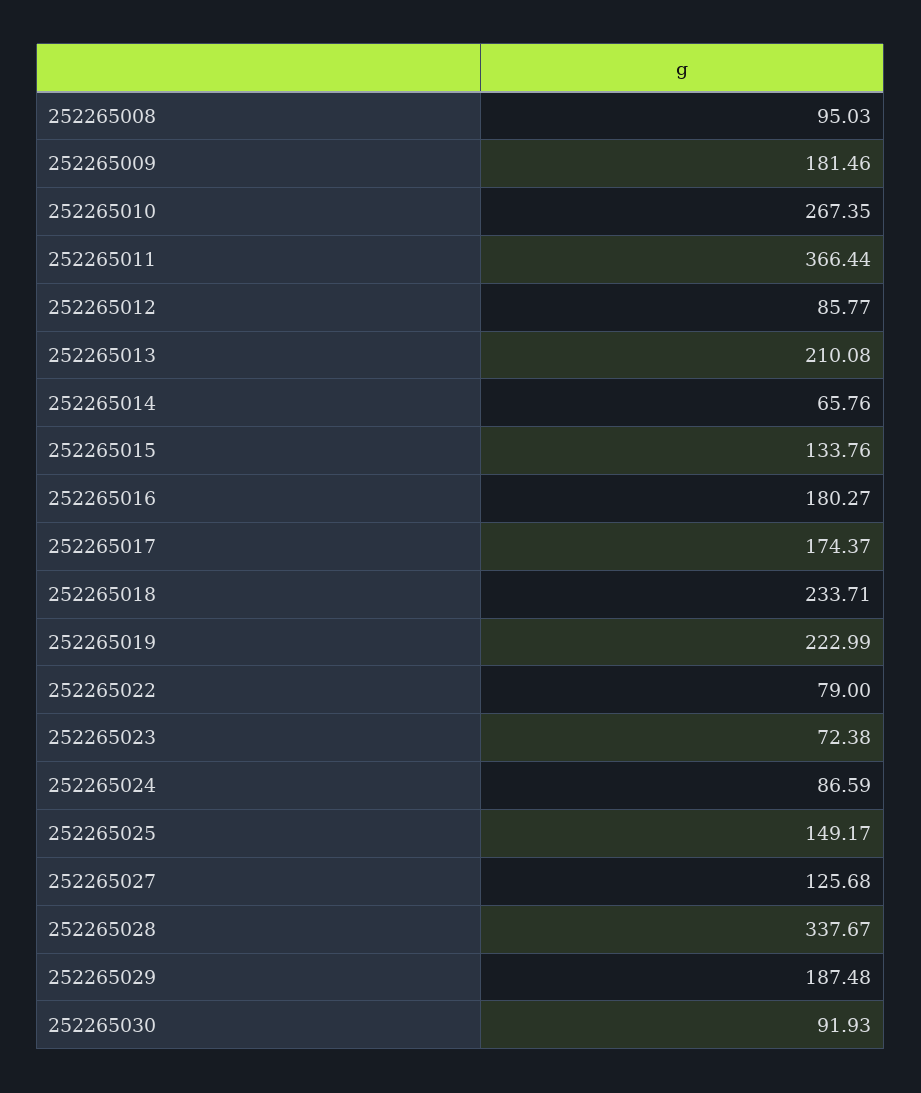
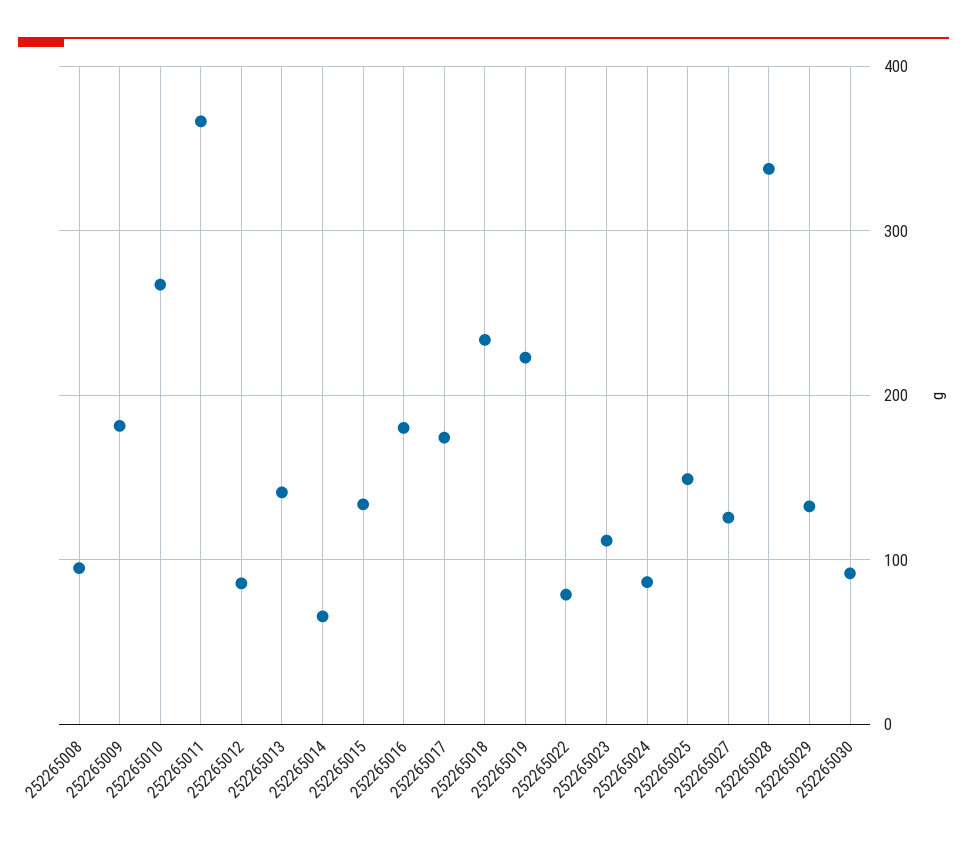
252265013: 210.08 -> 140
252265023: 72.38 -> 110
252265029: 187.48 -> 130

